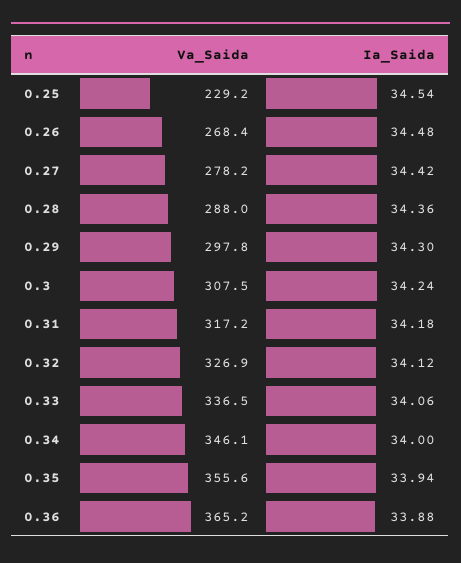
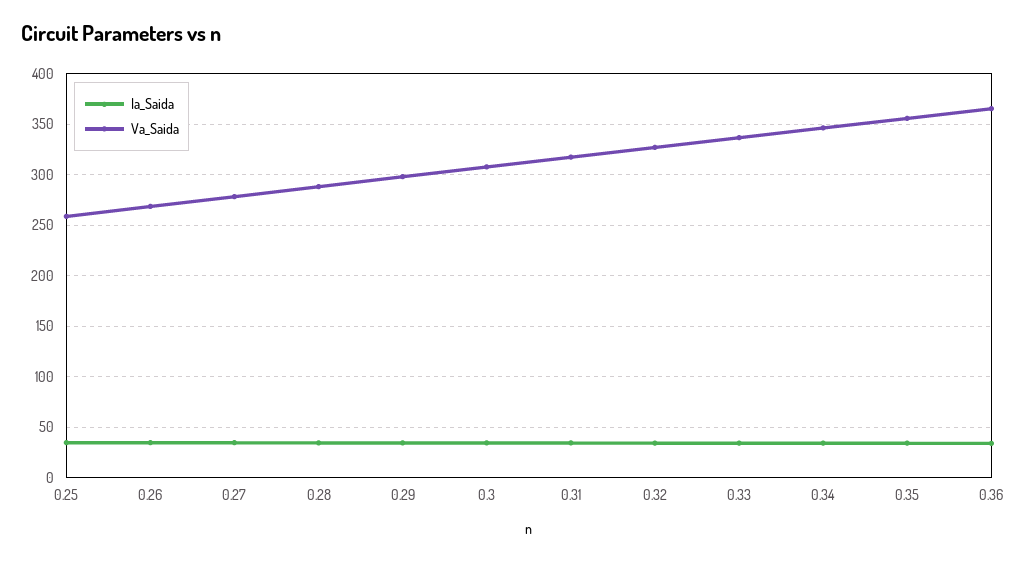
Va_Saida, 0.25: 229.2 -> 260

